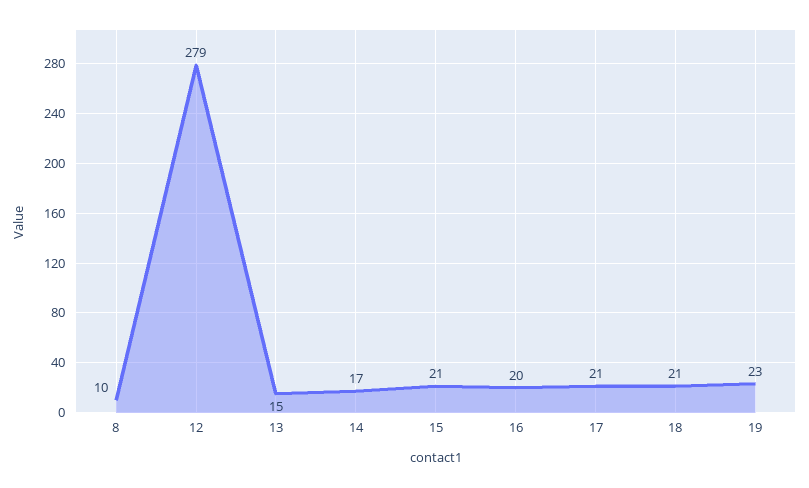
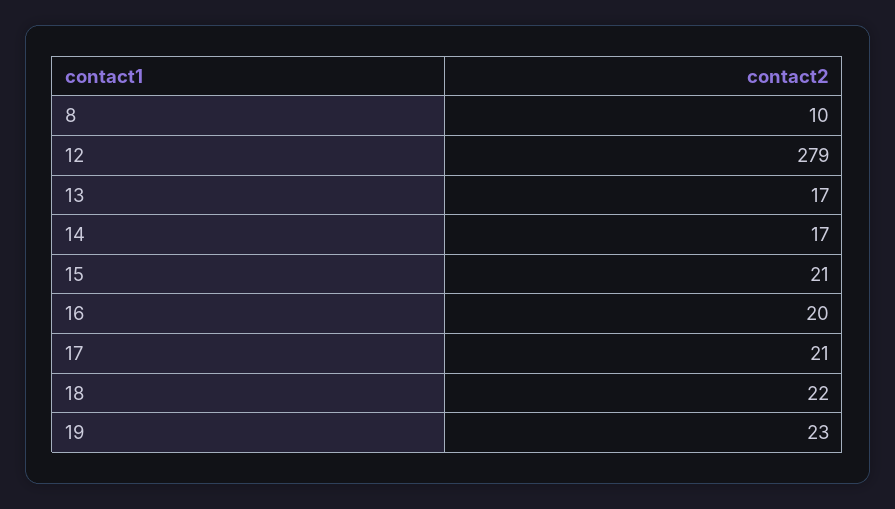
13: 15 -> 17
18: 21 -> 22

